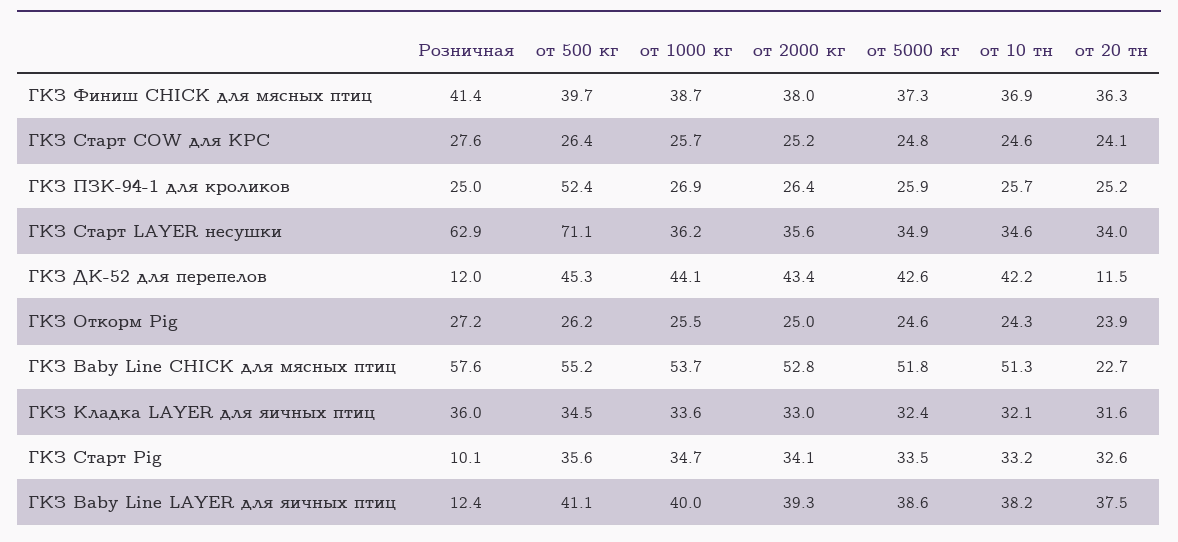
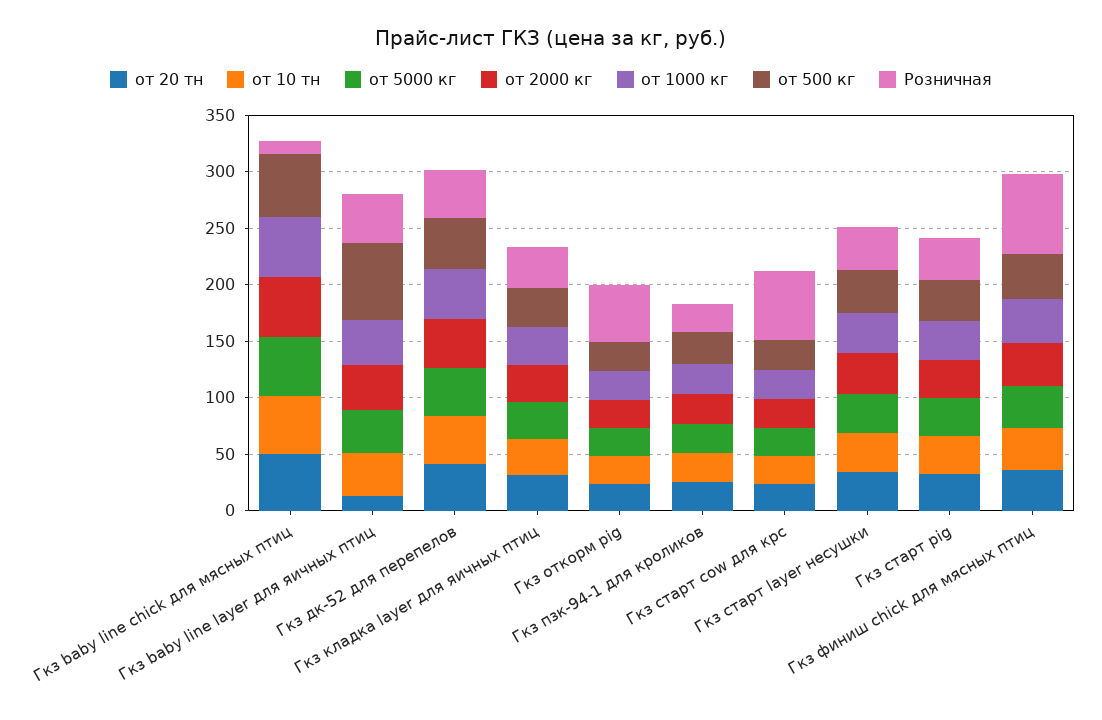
Розничная, ГКЗ Финиш CHICK для мясных птиц: 41.4 -> 70
Розничная, ГКЗ Старт COW для КРС: 27.6 -> 60
от 500 кг, ГКЗ ПЗК-94-1 для кроликов: 52.4 -> 30
Розничная, ГКЗ Старт LAYER несушки: 62.9 -> 40
от 500 кг, ГКЗ Старт LAYER несушки: 71.1 -> 40
Розничная, ГКЗ ДК-52 для перепелов: 12 -> 40
от 20 тн, ГКЗ ДК-52 для перепелов: 11.5 -> 40
Розничная, ГКЗ Откорм Pig: 27.2 -> 50
Розничная, ГКЗ Baby Line CHICK для мясных птиц: 57.6 -> 10
от 20 тн, ГКЗ Baby Line CHICK для мясных птиц: 22.7 -> 50
Розничная, ГКЗ Старт Pig: 10.1 -> 40
Розничная, ГКЗ Baby Line LAYER для яичных птиц: 12.4 -> 40
от 500 кг, ГКЗ Baby Line LAYER для яичных птиц: 41.1 -> 70
от 20 тн, ГКЗ Baby Line LAYER для яичных птиц: 37.5 -> 10

